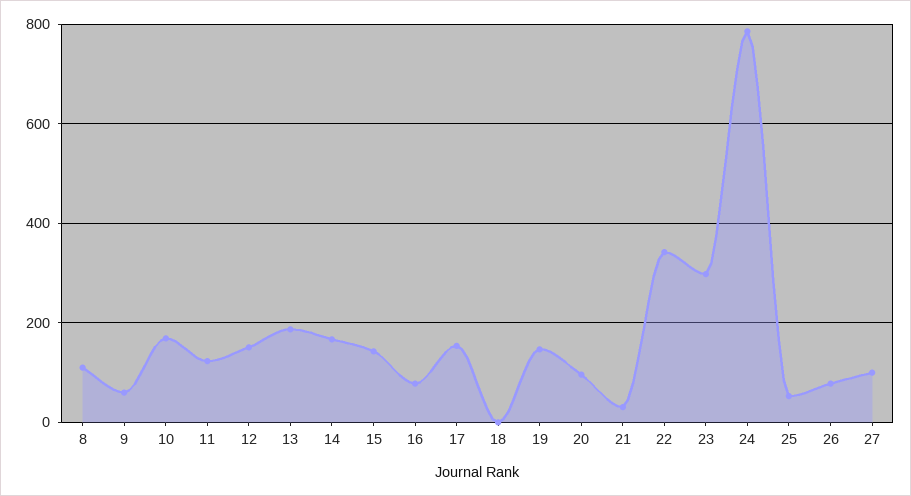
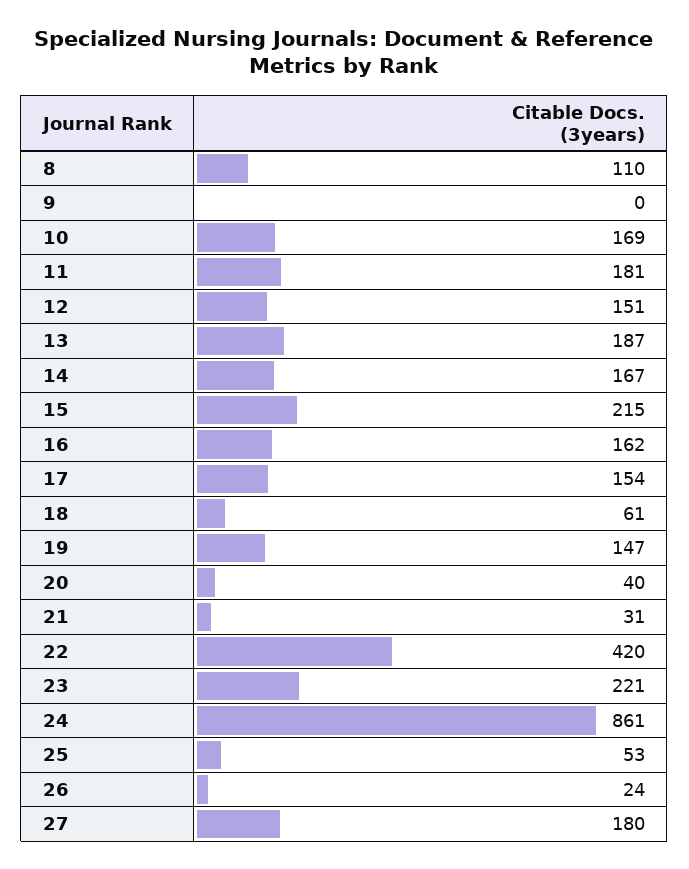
9: 60 -> 0
11: 120 -> 181
15: 140 -> 215
16: 80 -> 162
18: 0 -> 61
20: 100 -> 40
22: 340 -> 420
23: 300 -> 221
24: 780 -> 861
26: 80 -> 24
27: 100 -> 180

